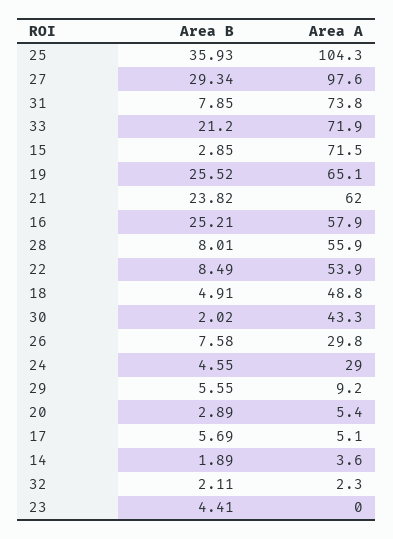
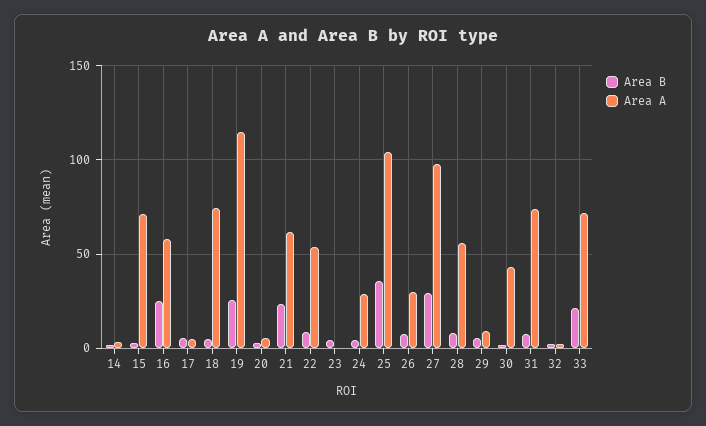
Area A, 19: 65.1 -> 115
Area A, 18: 48.8 -> 75

